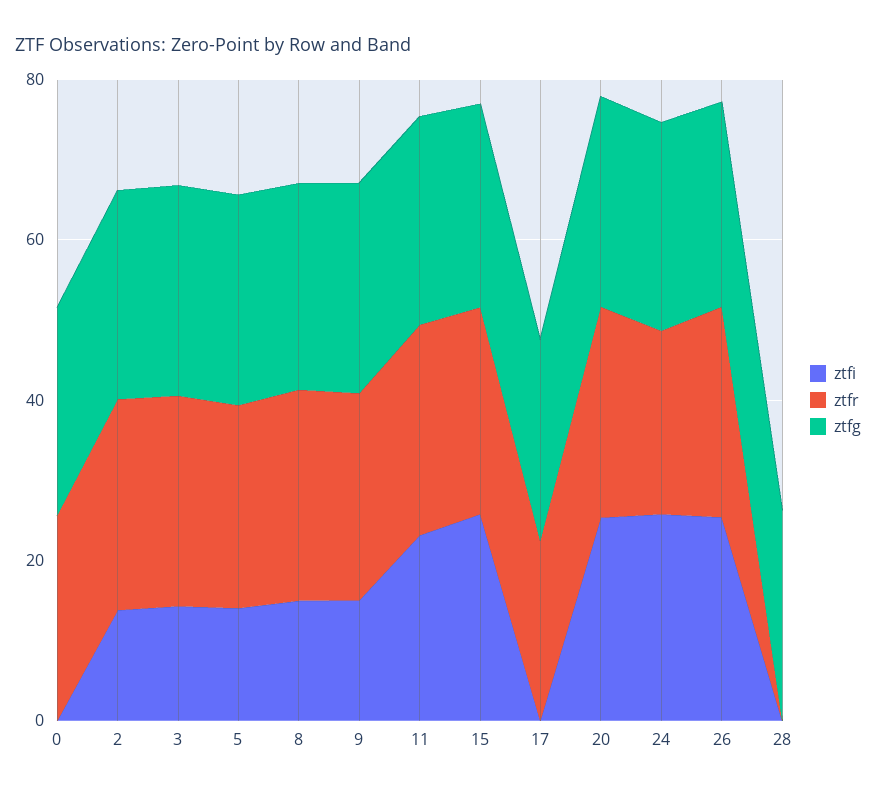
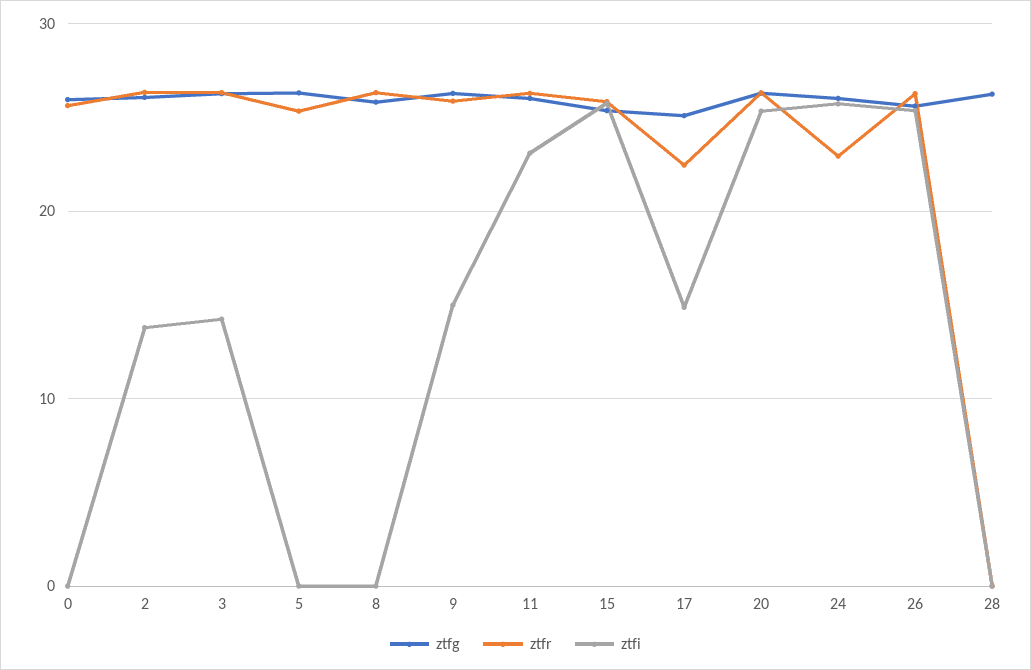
ztfi, 5: 15 -> 0
ztfi, 8: 15 -> 0
ztfi, 17: 0 -> 15

